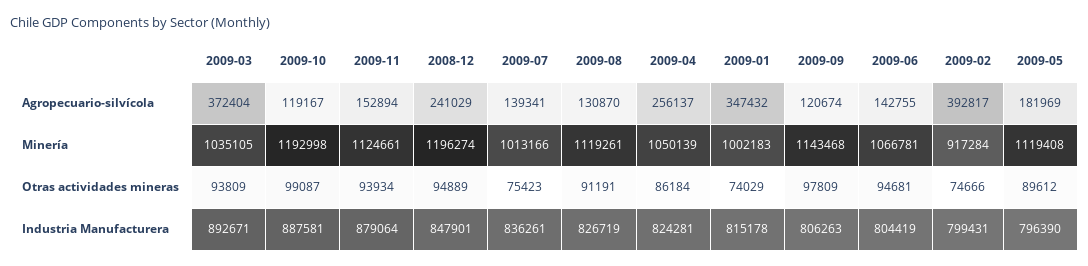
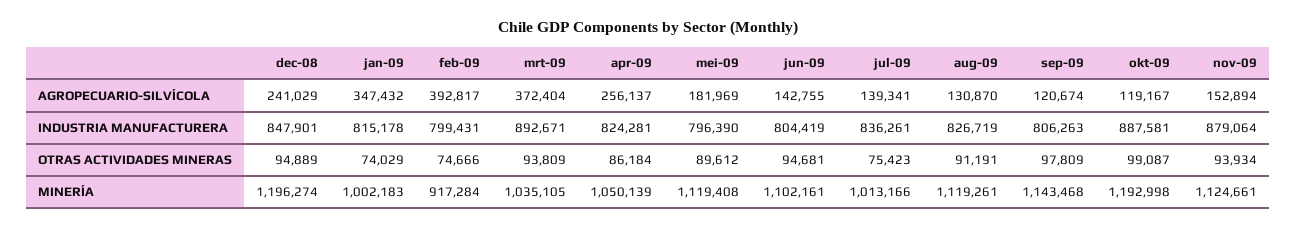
2009-06, Minería: 1066781 -> 1102161

